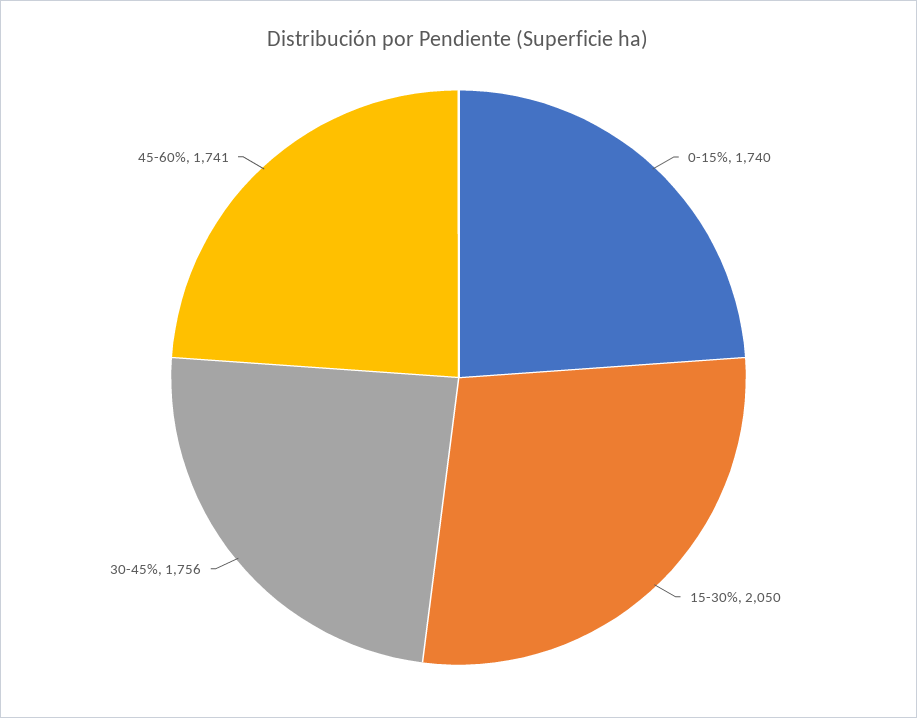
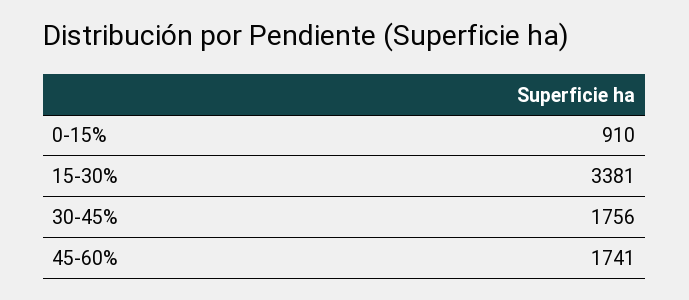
0-15%: 1740 -> 910
15-30%: 2050 -> 3381

